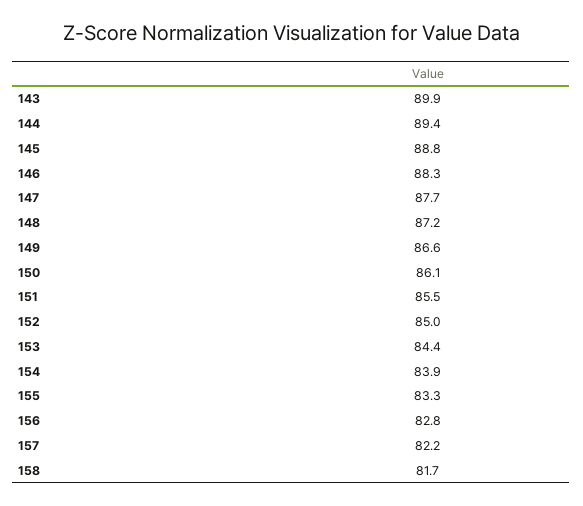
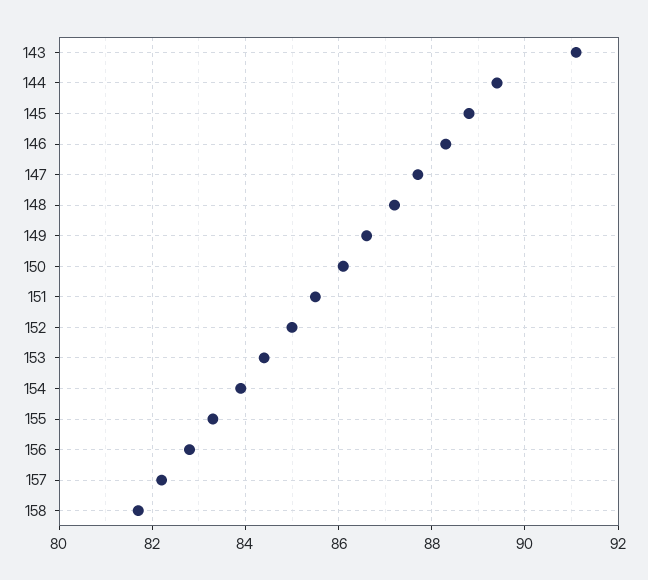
143: 89.9 -> 91

